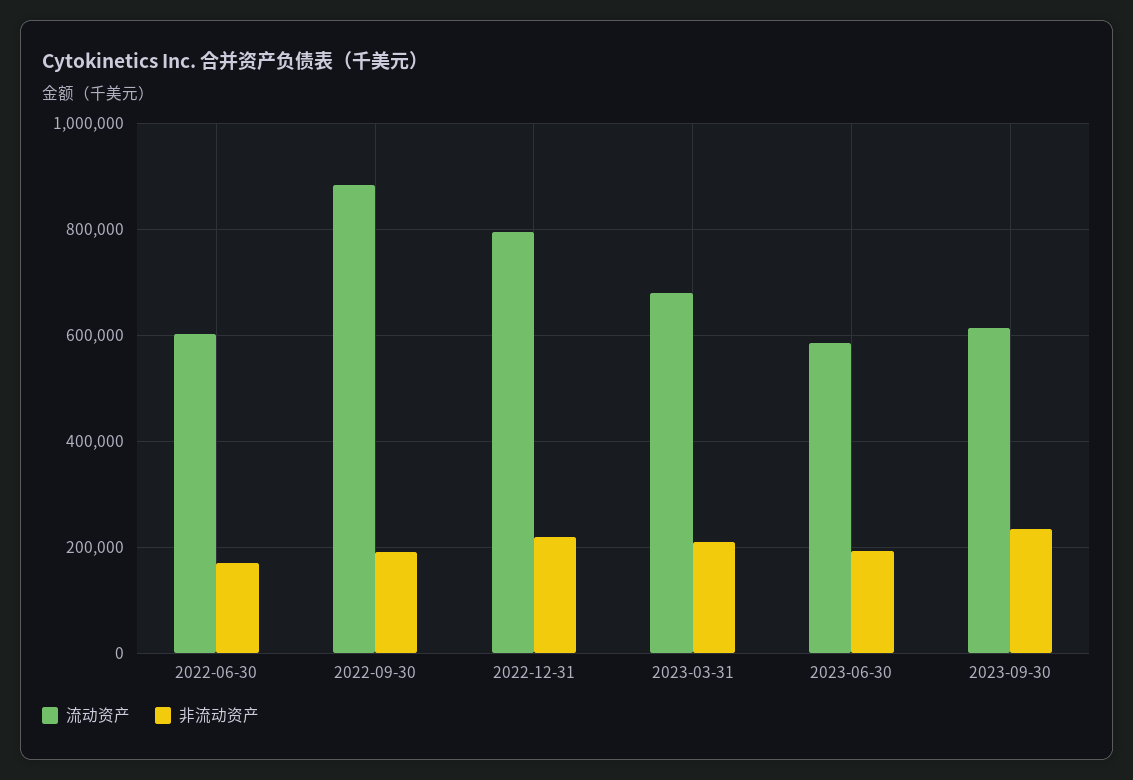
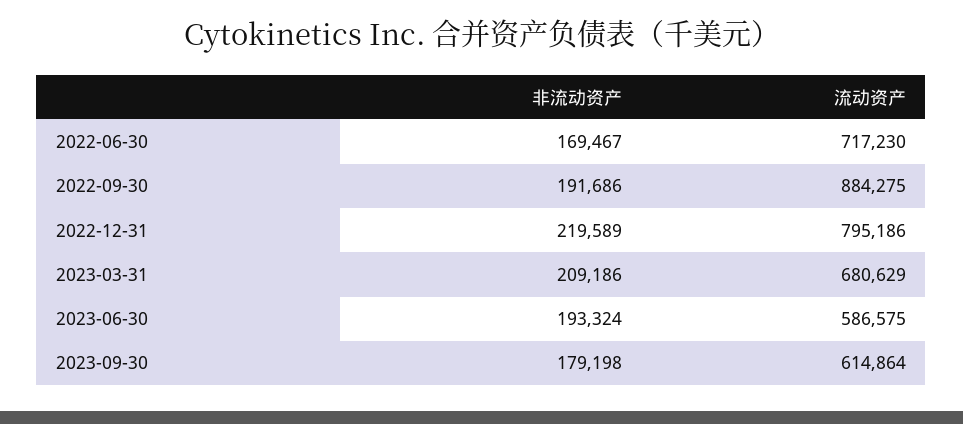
流动资产, 2022-06-30: 600000 -> 717230
非流动资产, 2023-09-30: 240000 -> 179198

